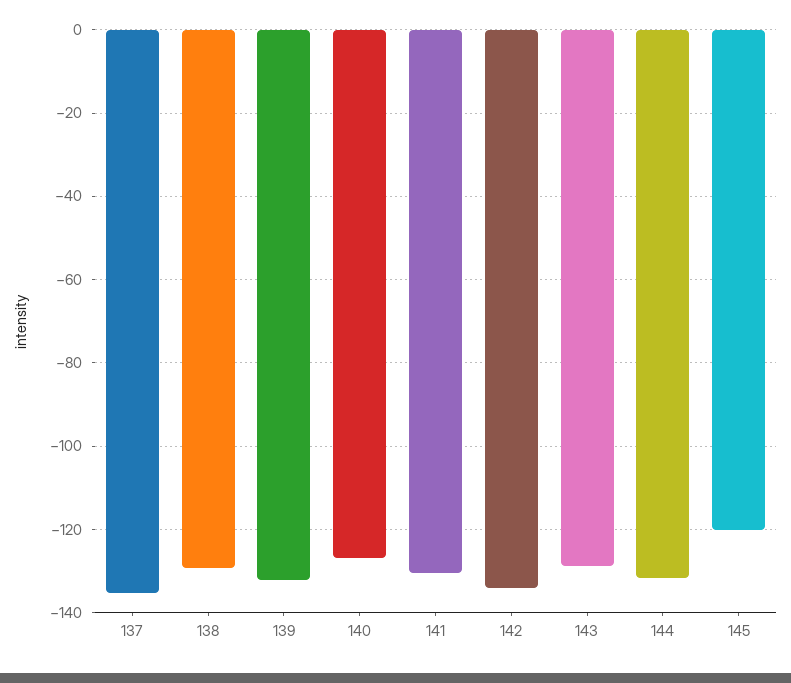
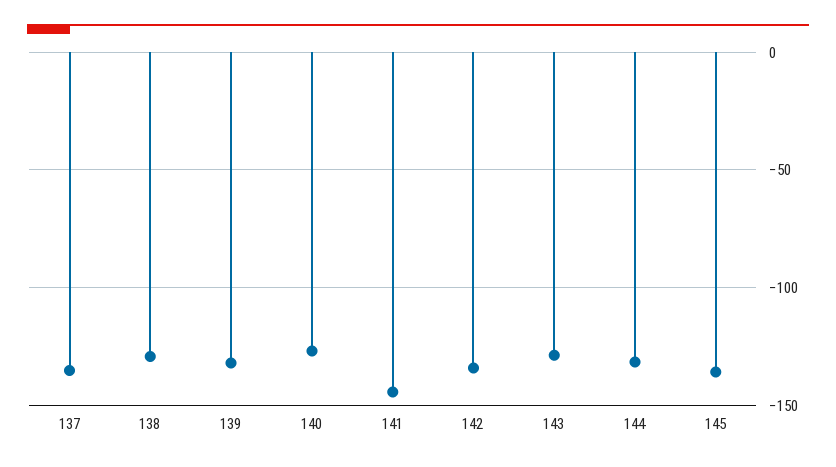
141: -130 -> -145
145: -120 -> -135

